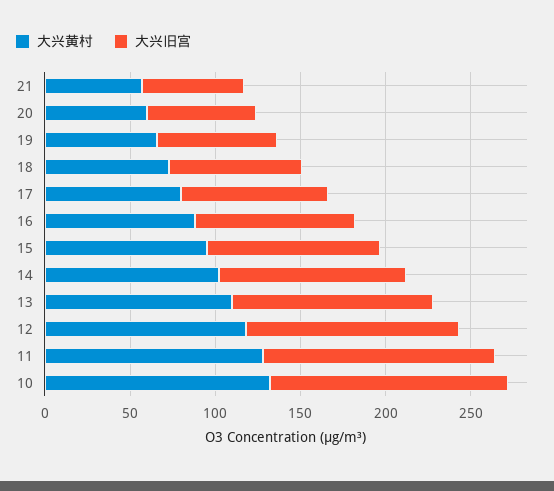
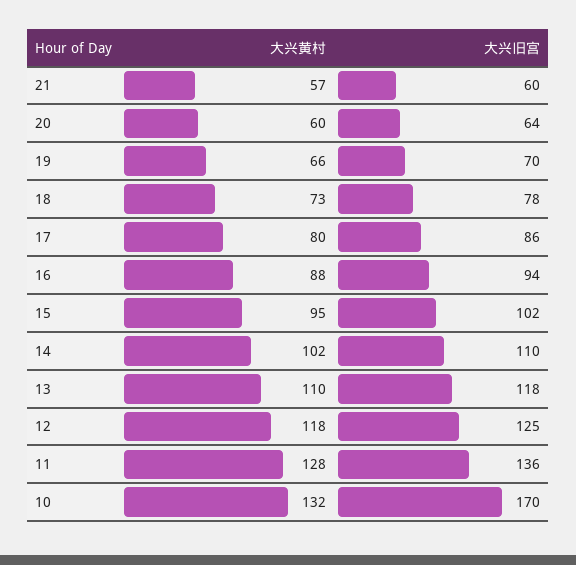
大兴旧宫, 10: 140 -> 170

